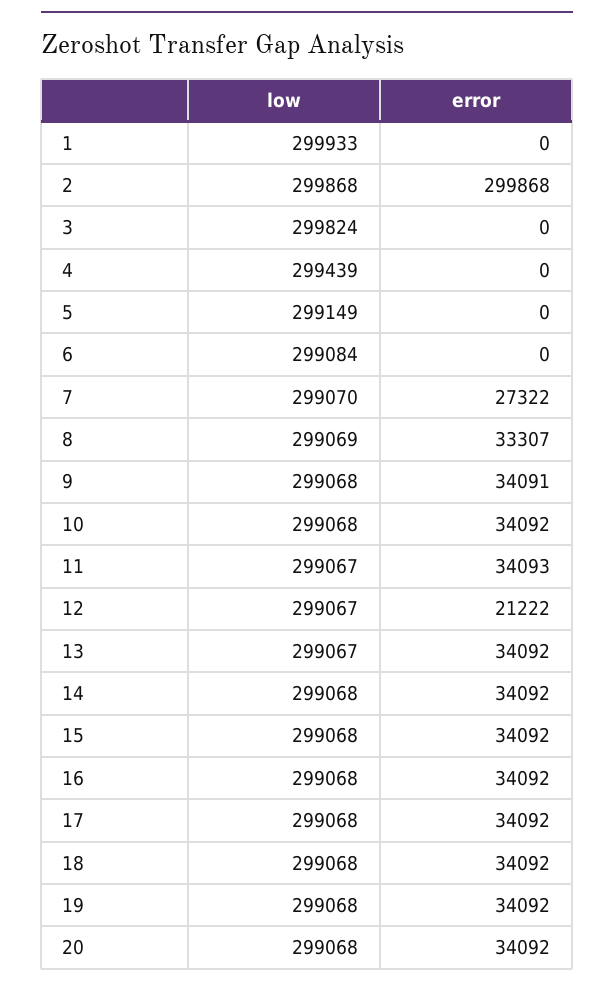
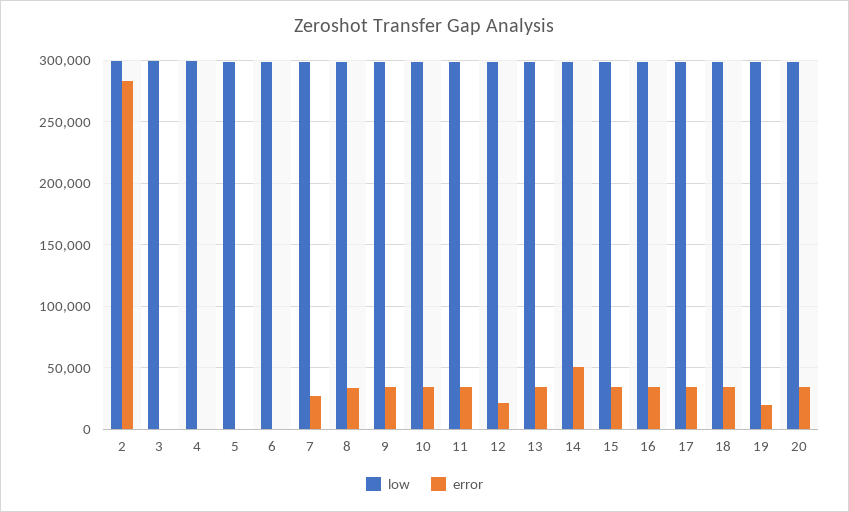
low, 1: 299933 -> none
error, 1: 0 -> none
error, 2: 299868 -> 285000
error, 14: 34092 -> 50000
error, 19: 34092 -> 20000

